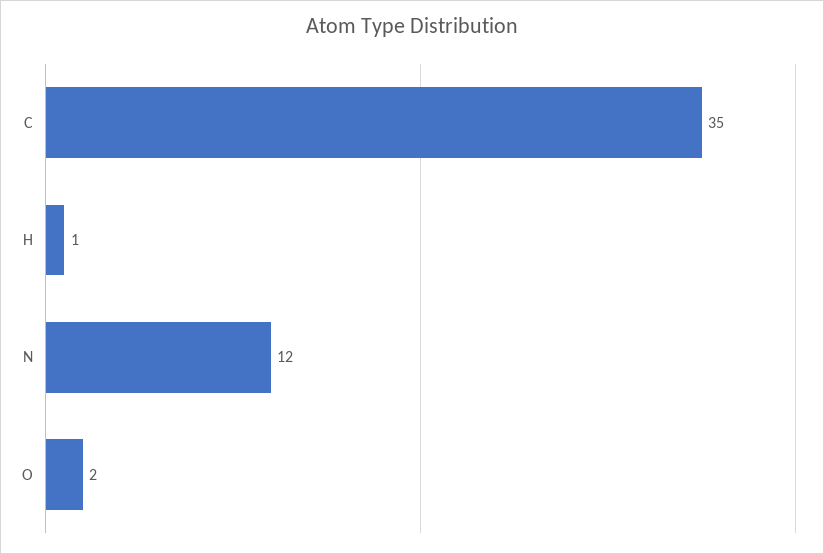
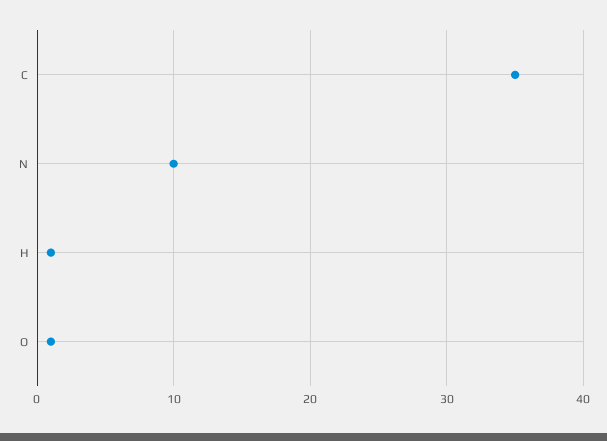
N: 12 -> 10
O: 2 -> 1

